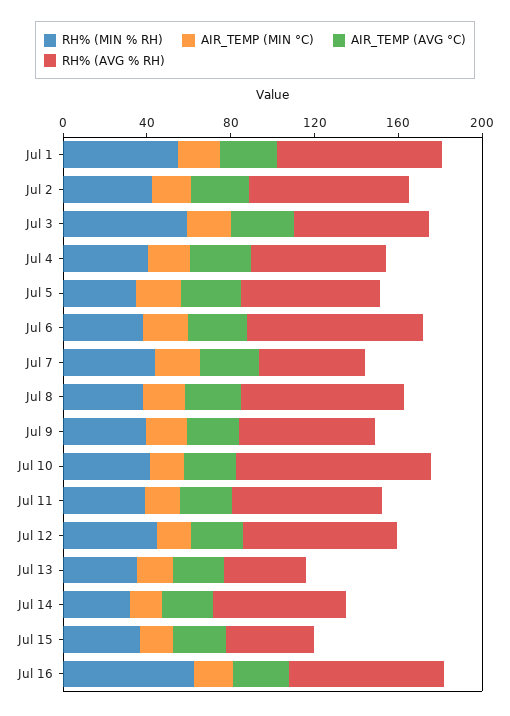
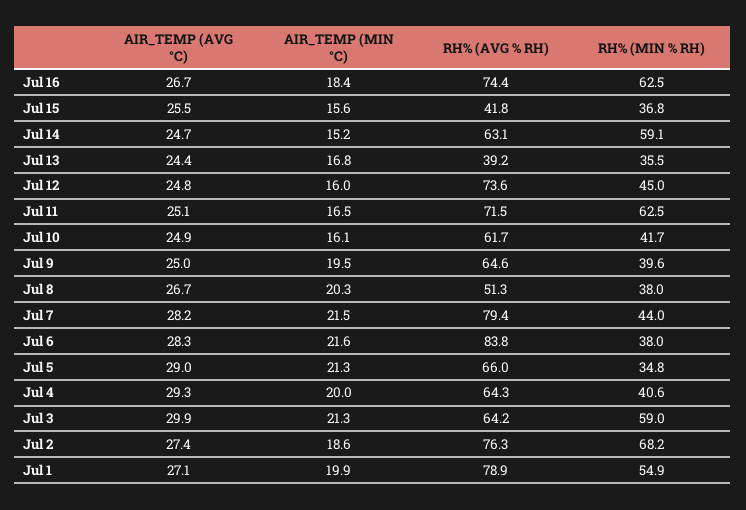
RH% (MIN % RH), Jul 2: 40 -> 68.2
RH% (AVG % RH), Jul 7: 50 -> 79.4
RH% (AVG % RH), Jul 8: 80 -> 51.3
RH% (AVG % RH), Jul 10: 90 -> 61.7
RH% (MIN % RH), Jul 11: 40 -> 62.5
RH% (MIN % RH), Jul 14: 30 -> 59.1

